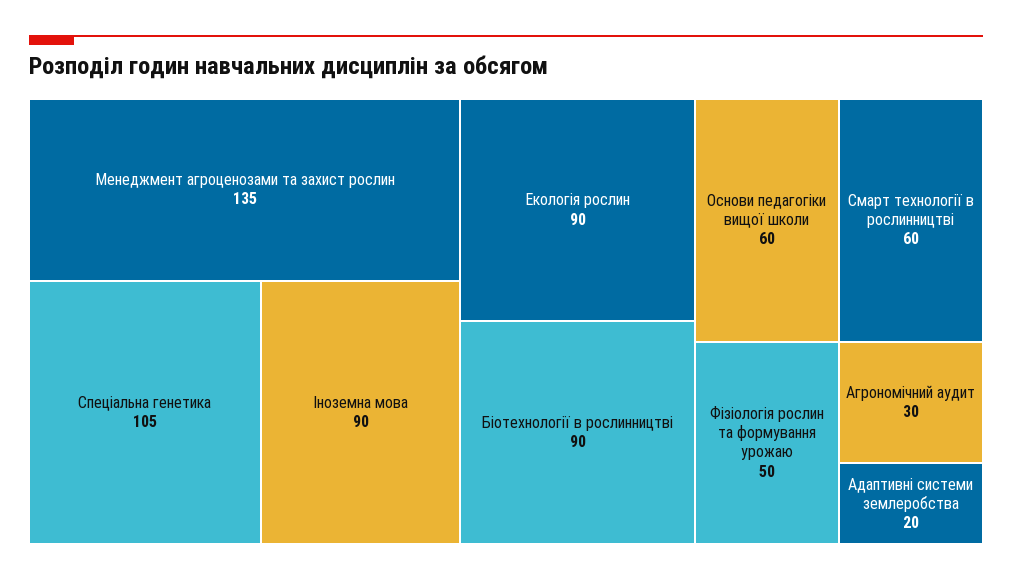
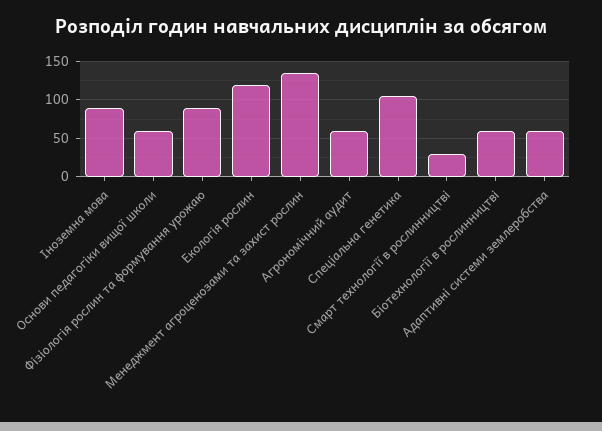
Екологія рослин: 90 -> 120
Біотехнології в рослинництві: 90 -> 60
Смарт технології в рослинництві: 60 -> 30
Фізіологія рослин та формування урожаю: 50 -> 90
Агрономічний аудит: 30 -> 60
Адаптивні системи землеробства: 20 -> 60

